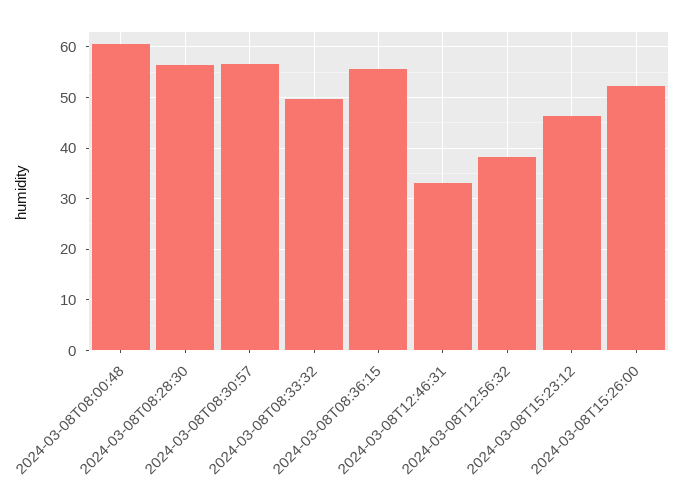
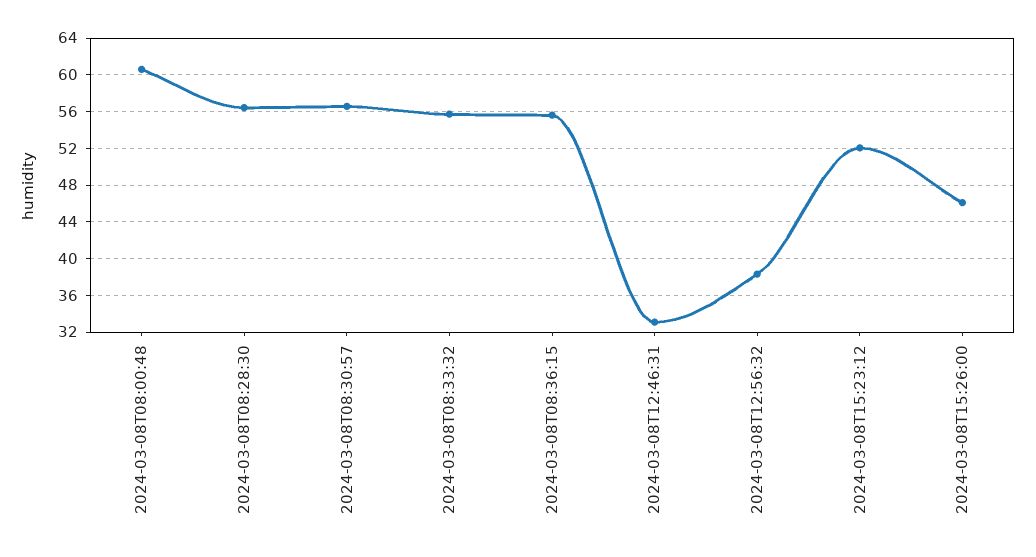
2024-03-08T08:33:32: 50 -> 56
2024-03-08T15:23:12: 46 -> 52
2024-03-08T15:26:00: 52 -> 46

